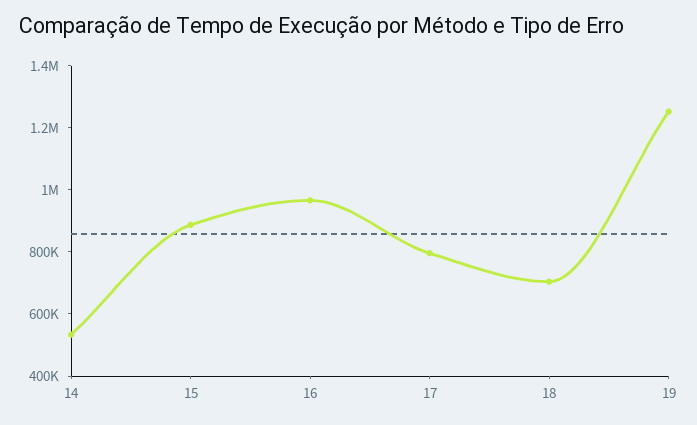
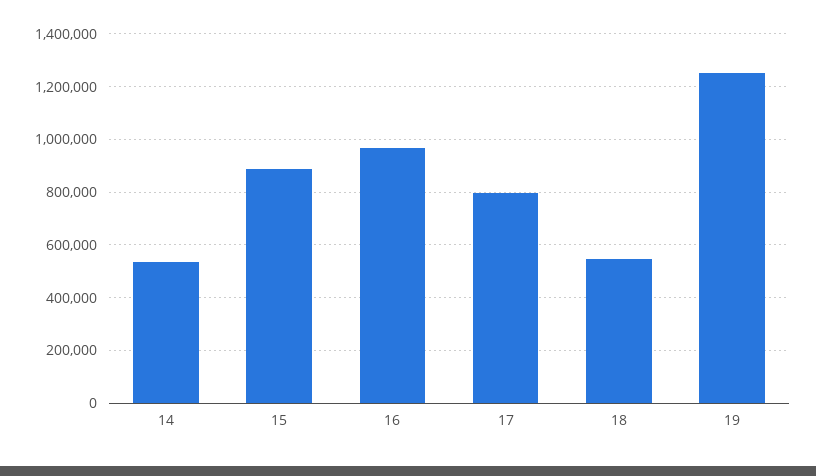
18: 700000 -> 550000

